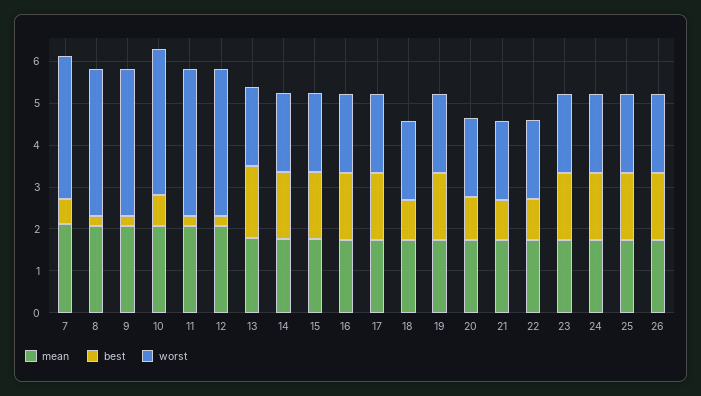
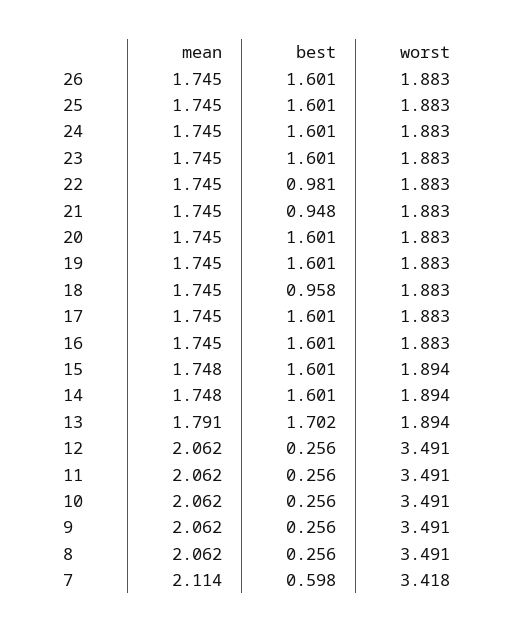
best, 10: 0.8 -> 0.256
best, 20: 1 -> 1.601

